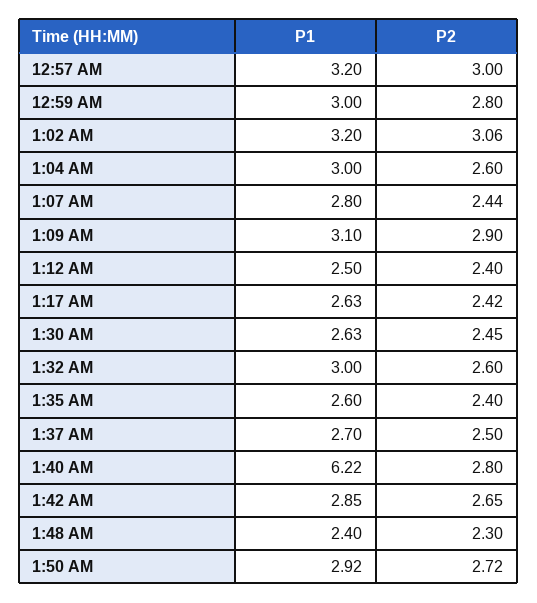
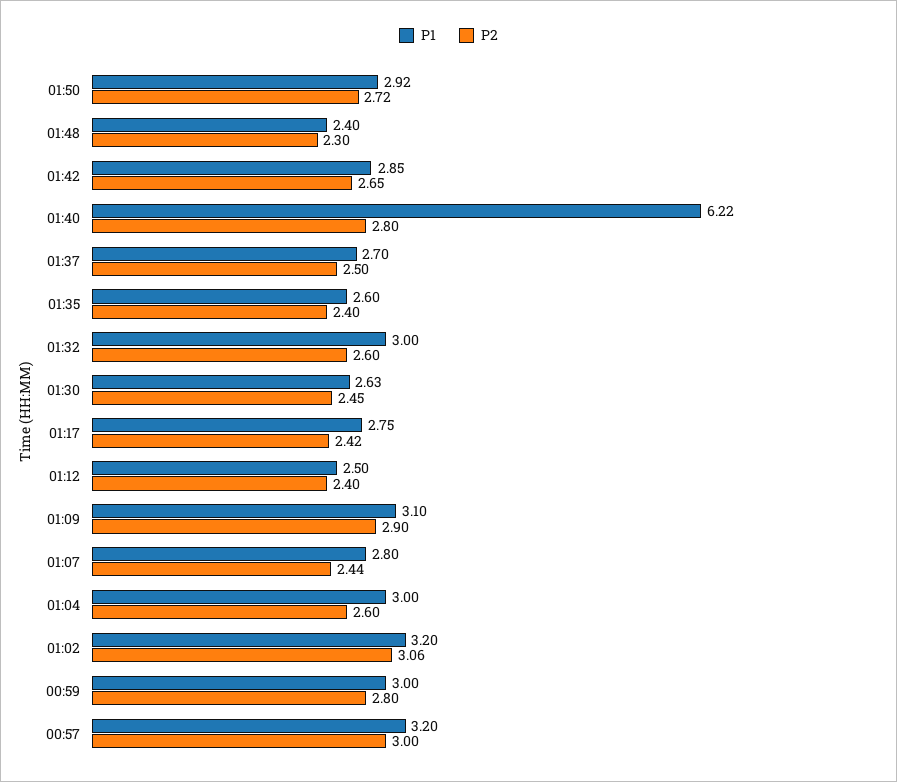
P1, 1:17 AM: 2.63 -> 2.75

